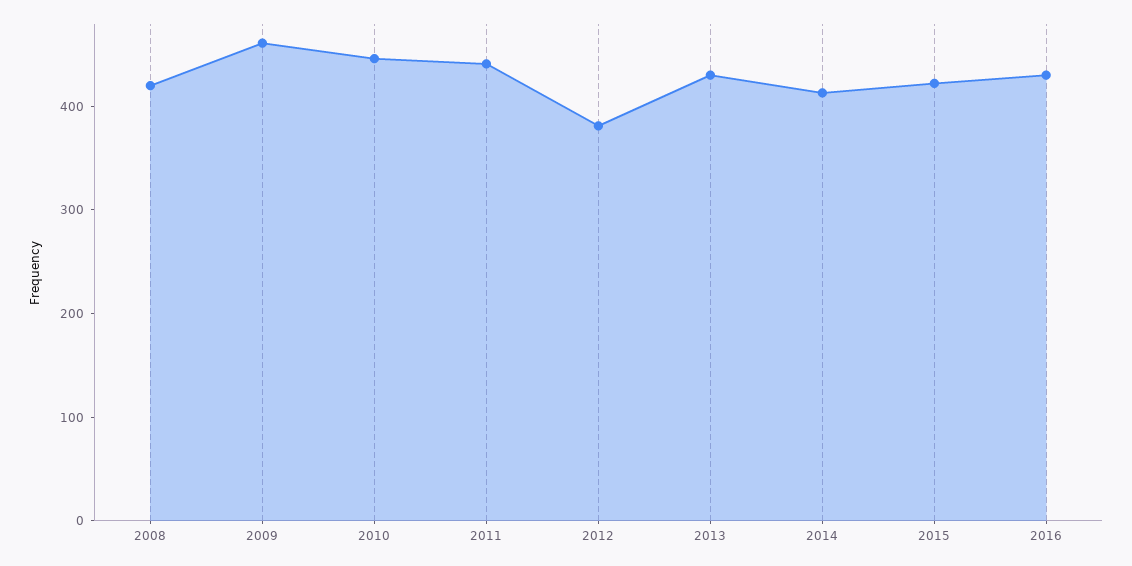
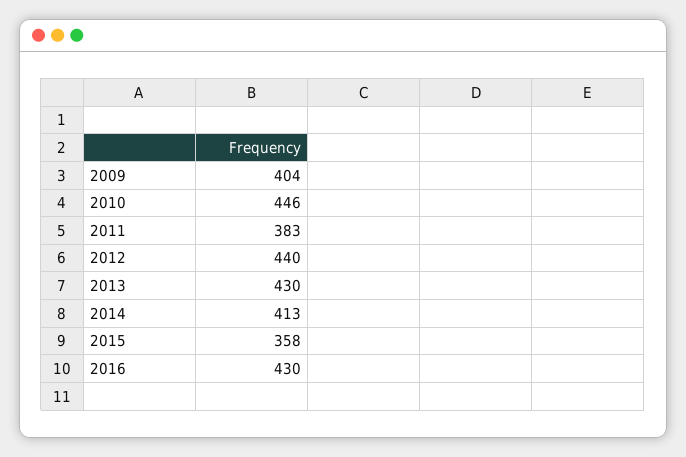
2008: 420 -> none
2009: 460 -> 404
2011: 440 -> 383
2012: 380 -> 440
2015: 420 -> 358

